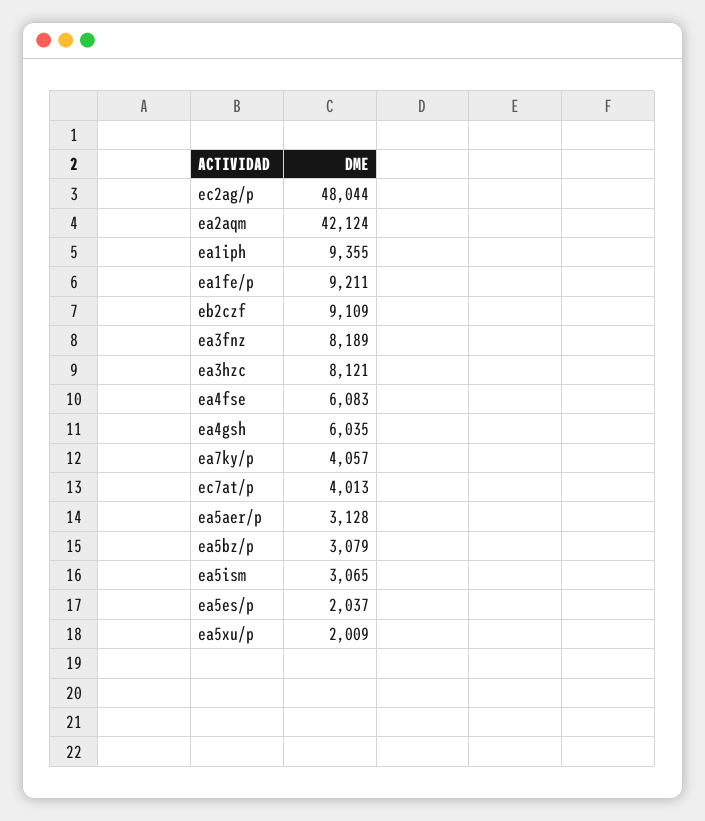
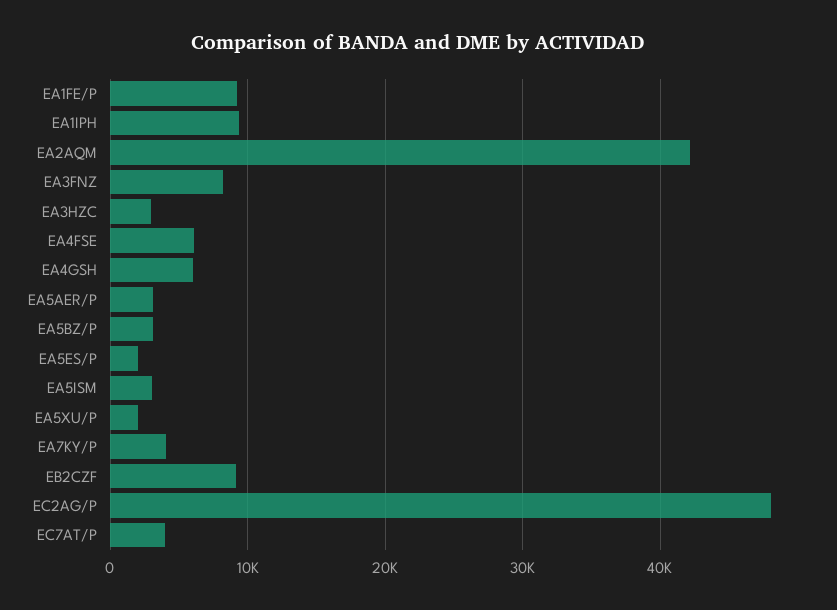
ea3hzc: 8121 -> 3000

